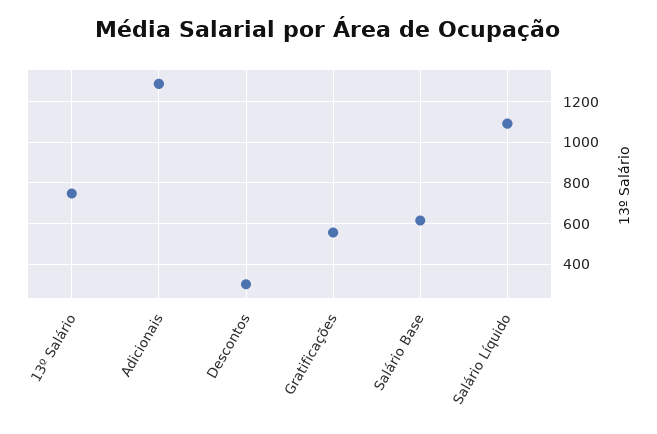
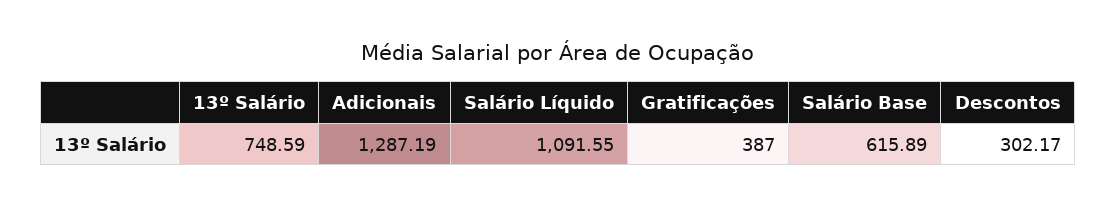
Gratificações: 550 -> 387

